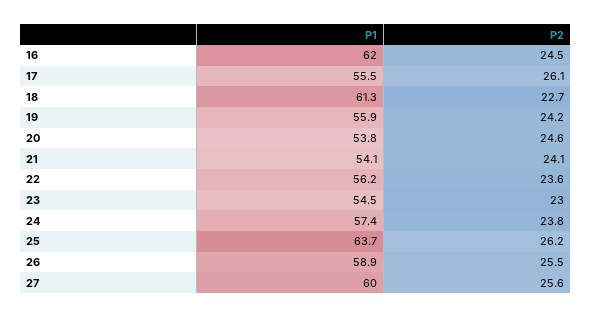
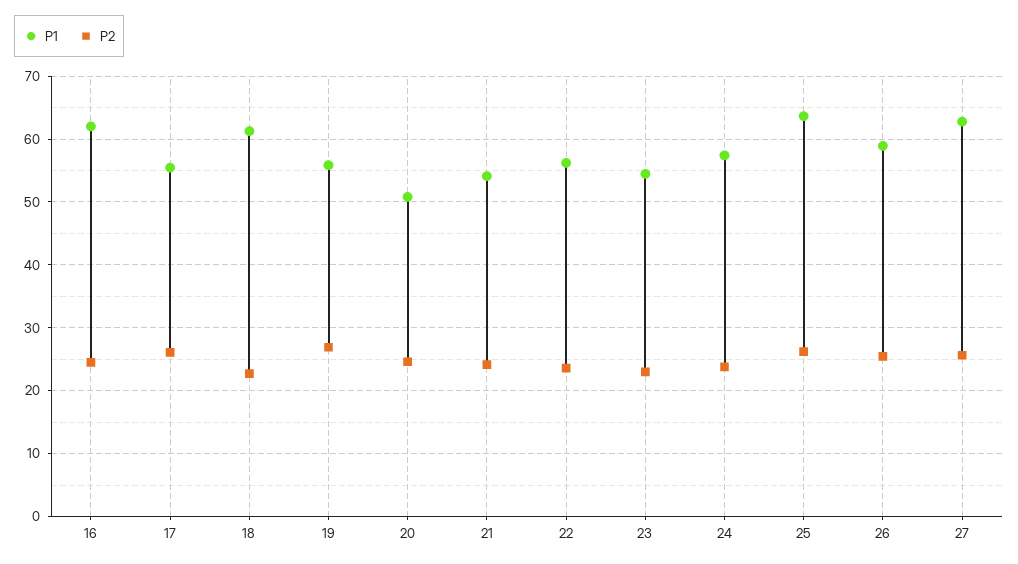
P2, 19: 24.2 -> 27
P1, 20: 53.8 -> 51
P1, 27: 60 -> 63

